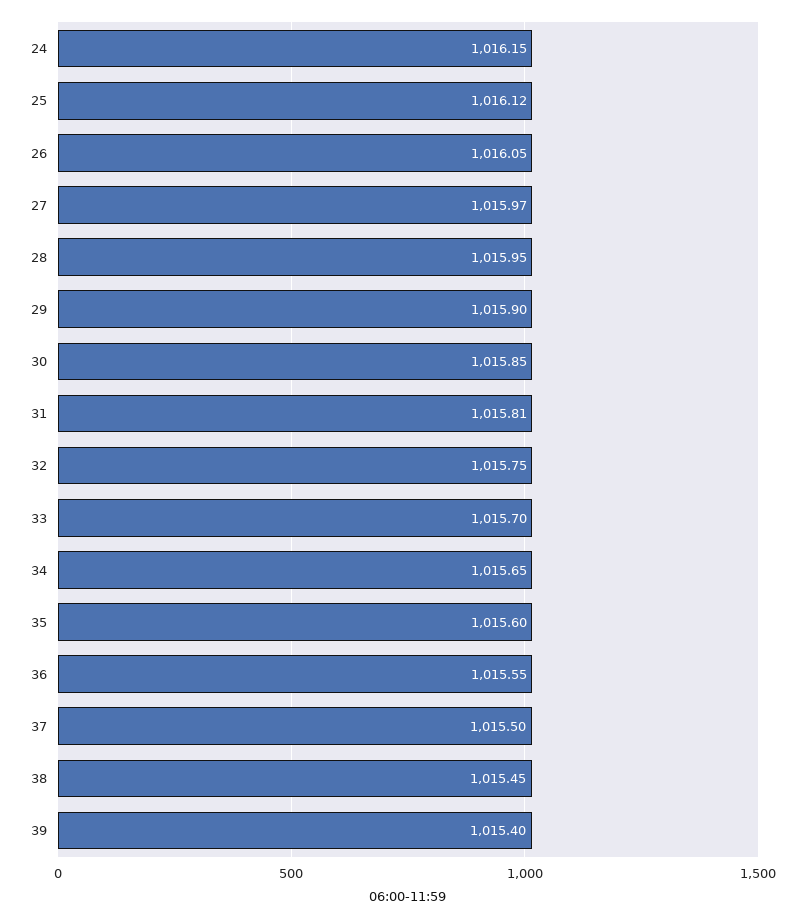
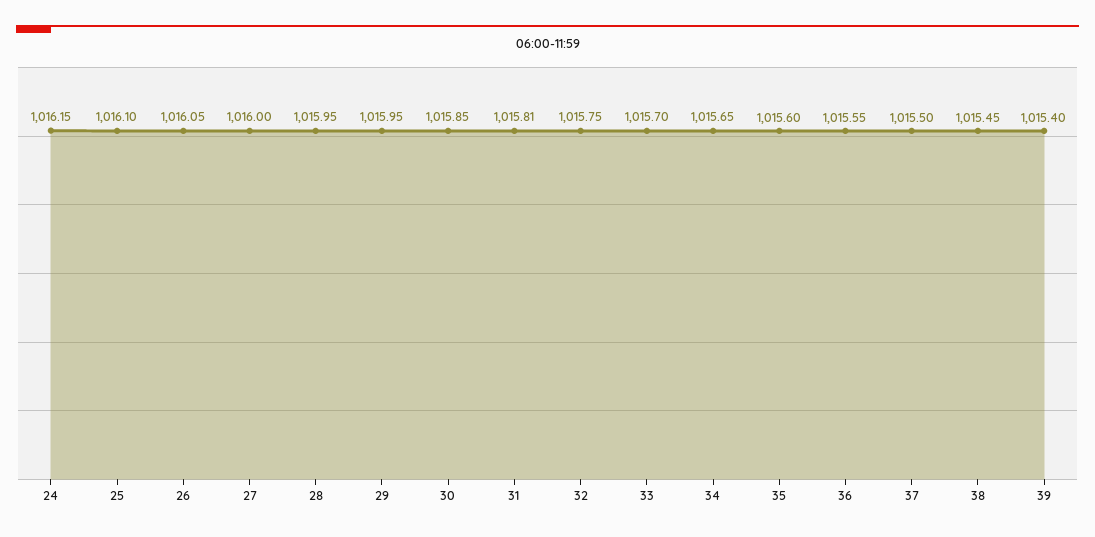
25: 1016.12 -> 1016.1
27: 1015.97 -> 1016
29: 1015.9 -> 1015.95

